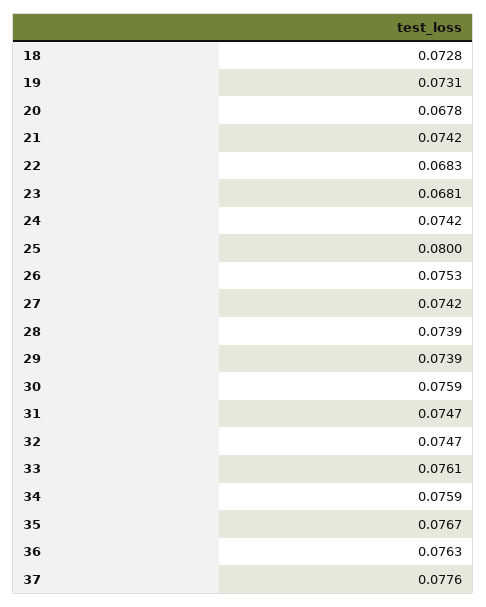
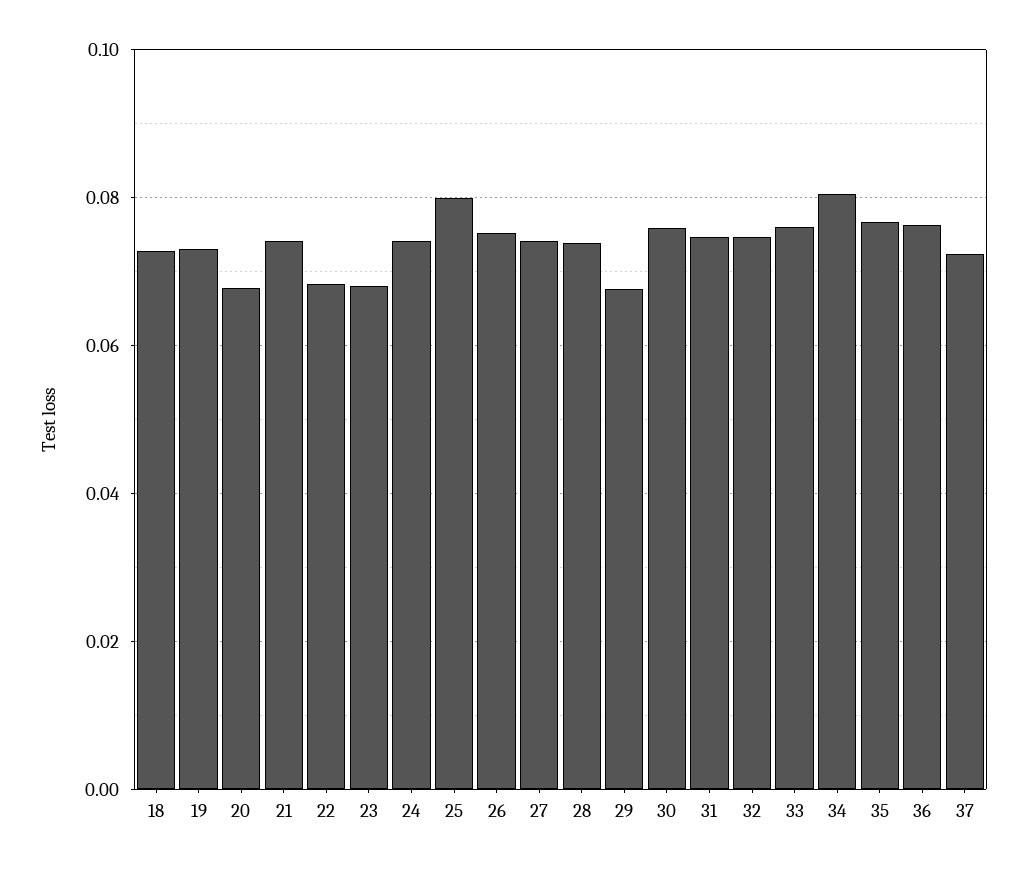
29: 0.0739 -> 0.068
34: 0.0759 -> 0.08
37: 0.0776 -> 0.072

